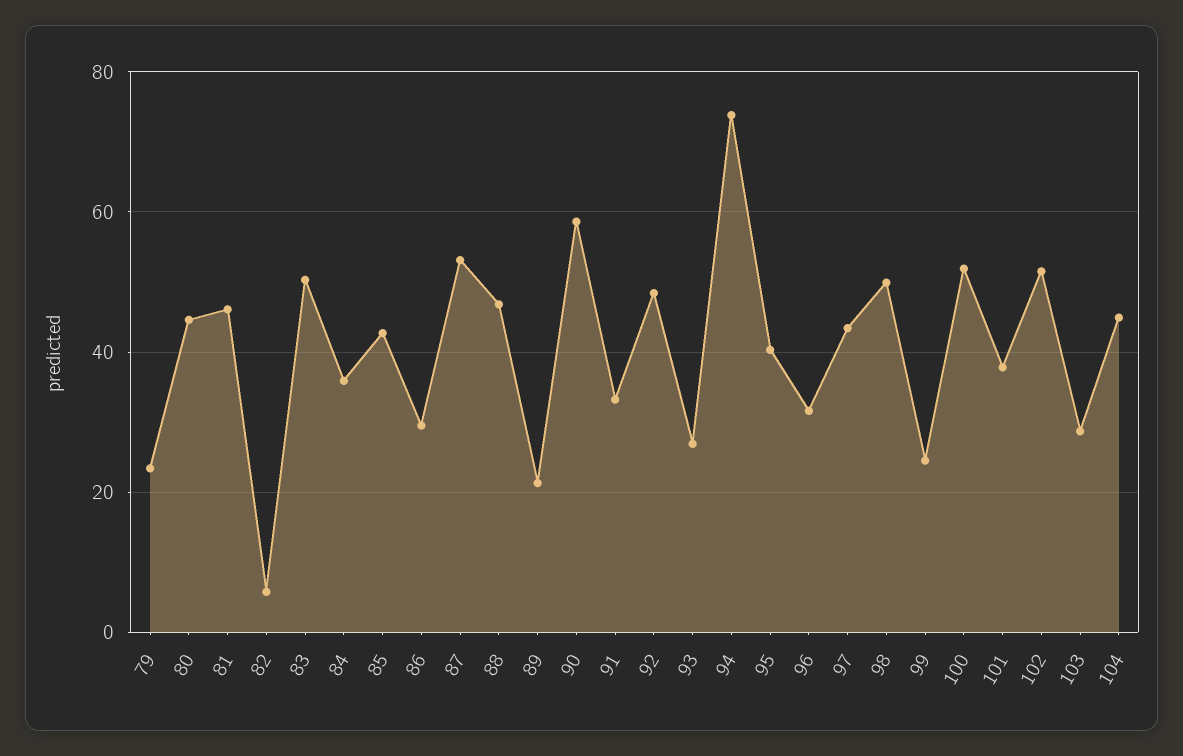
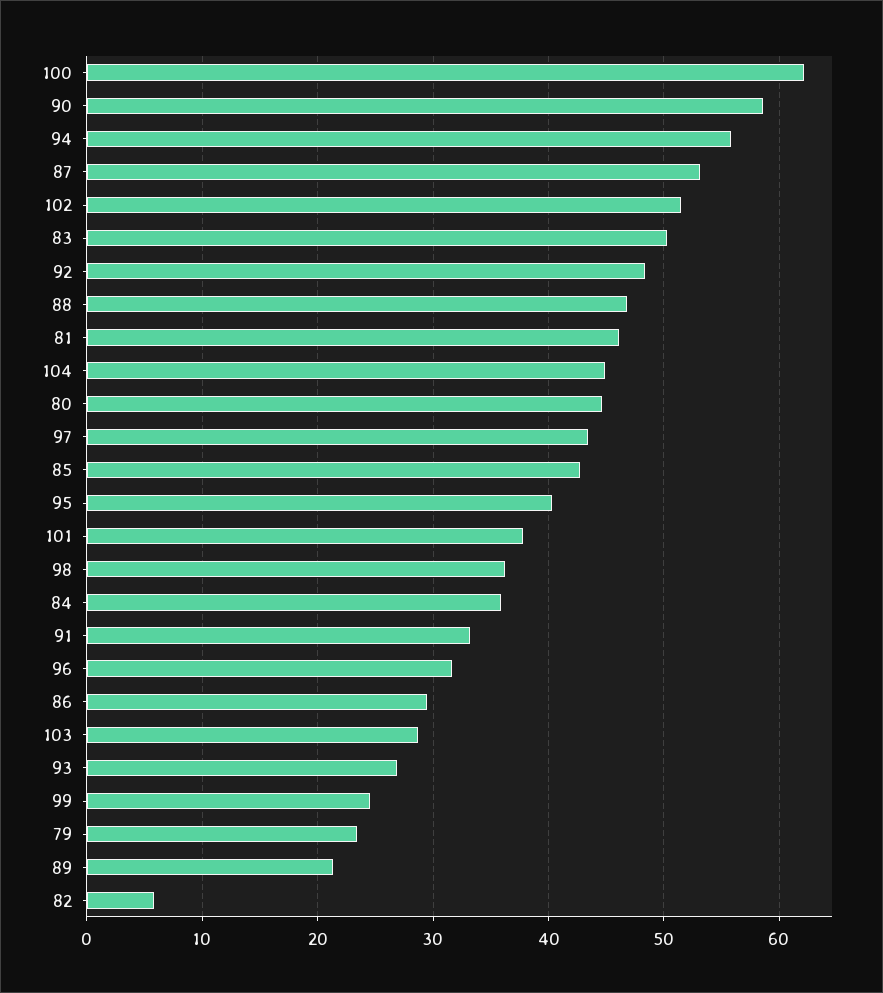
94: 74 -> 56
98: 50 -> 36
100: 52 -> 62

